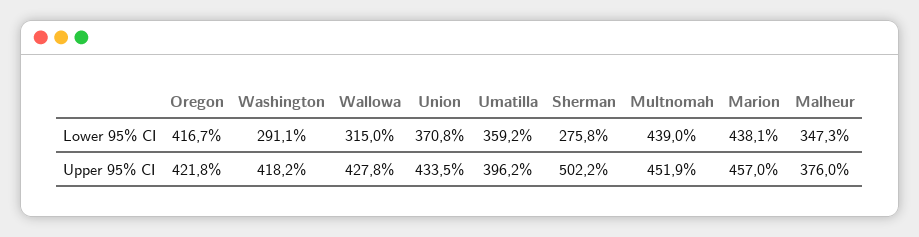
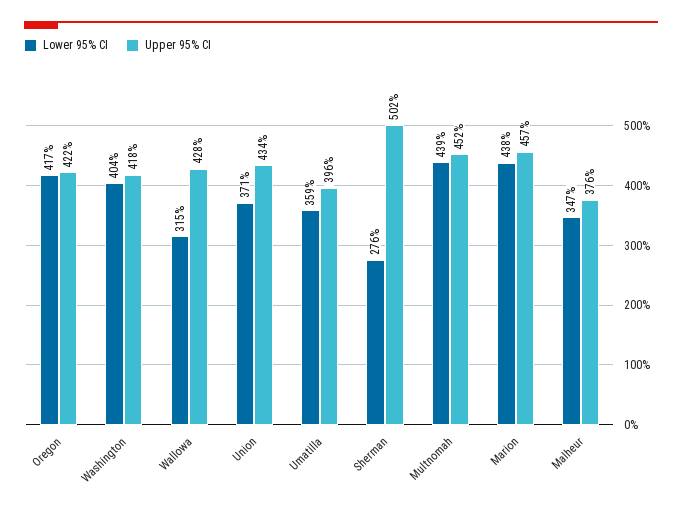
Lower 95% CI, Washington: 291.1 -> 404

